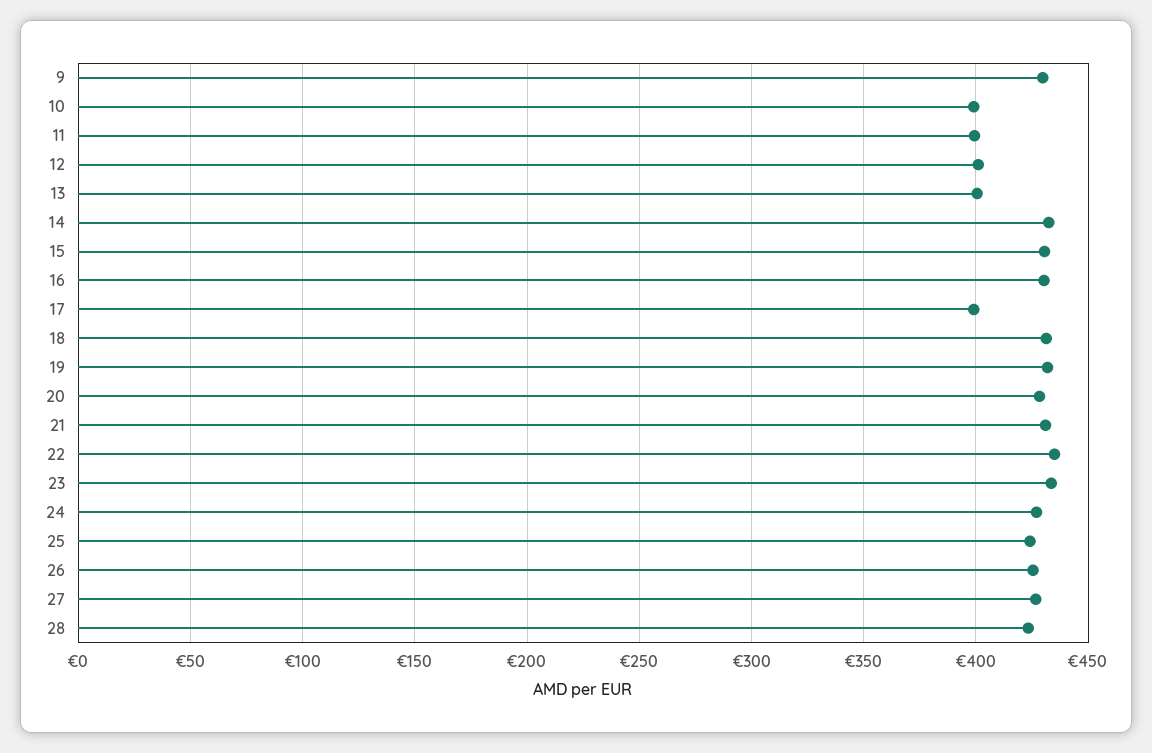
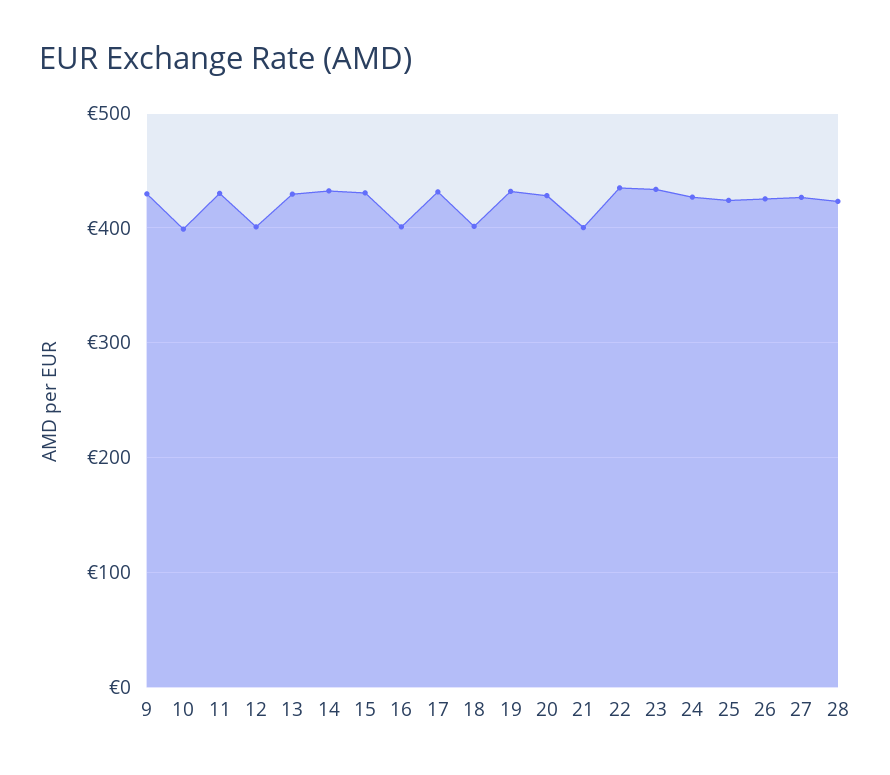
11: 400 -> 430
13: 400 -> 430
16: 430 -> 400
17: 400 -> 430
18: 430 -> 400
21: 430 -> 400

